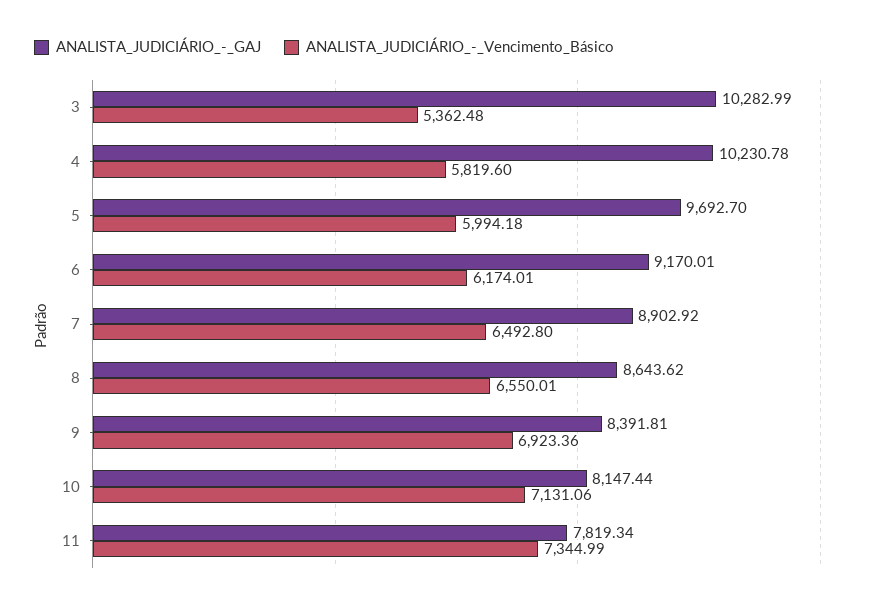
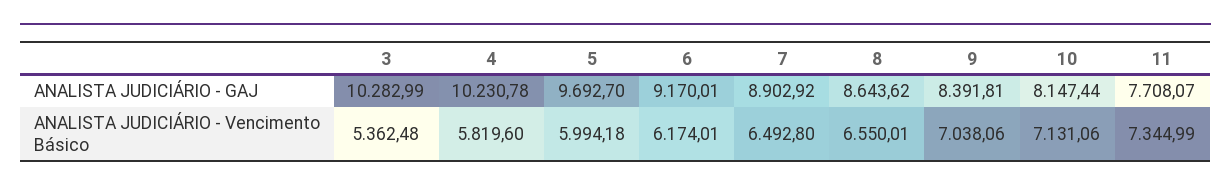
ANALISTA_JUDICIÁRIO_-_Vencimento_Básico, 9: 6923.36 -> 7038.06
ANALISTA_JUDICIÁRIO_-_GAJ, 11: 7819.34 -> 7708.07

